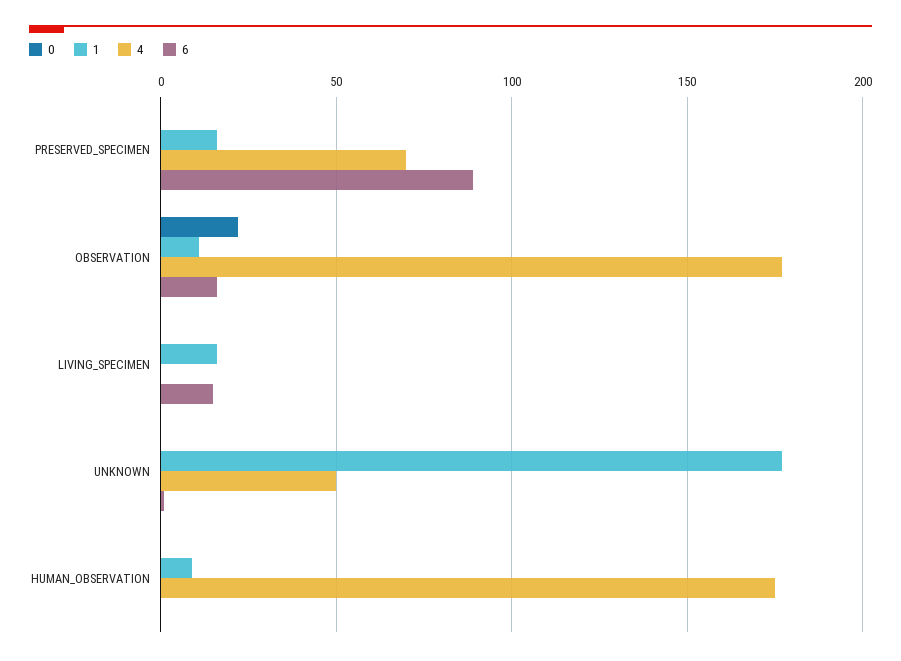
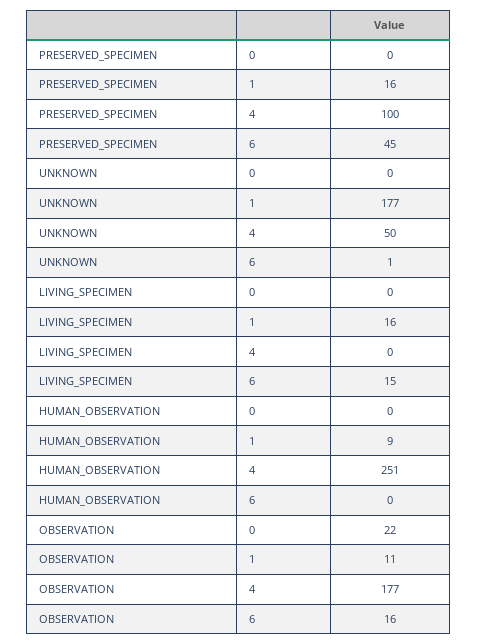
4, PRESERVED_SPECIMEN: 70 -> 100
6, PRESERVED_SPECIMEN: 90 -> 45
4, HUMAN_OBSERVATION: 175 -> 251

